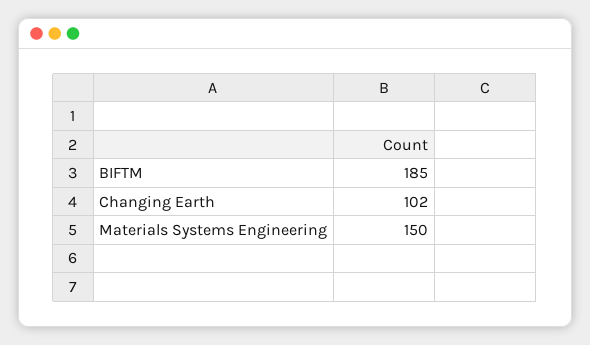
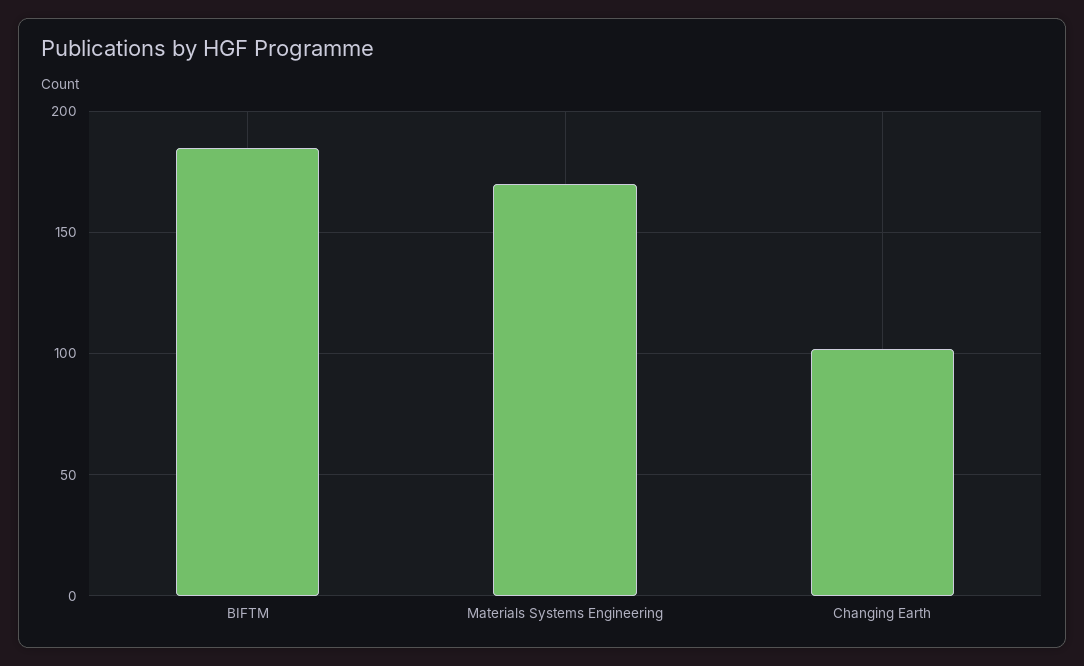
Materials Systems Engineering: 150 -> 170

